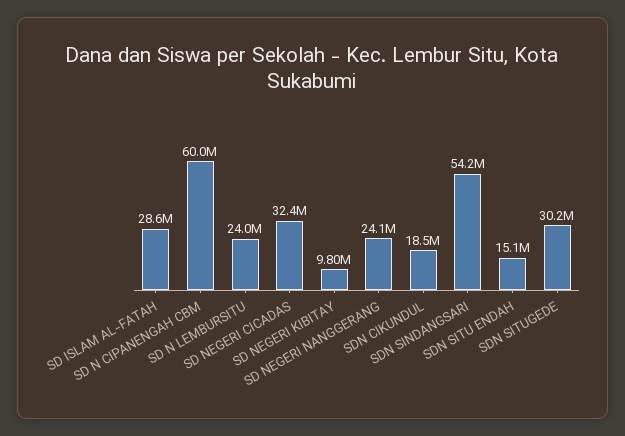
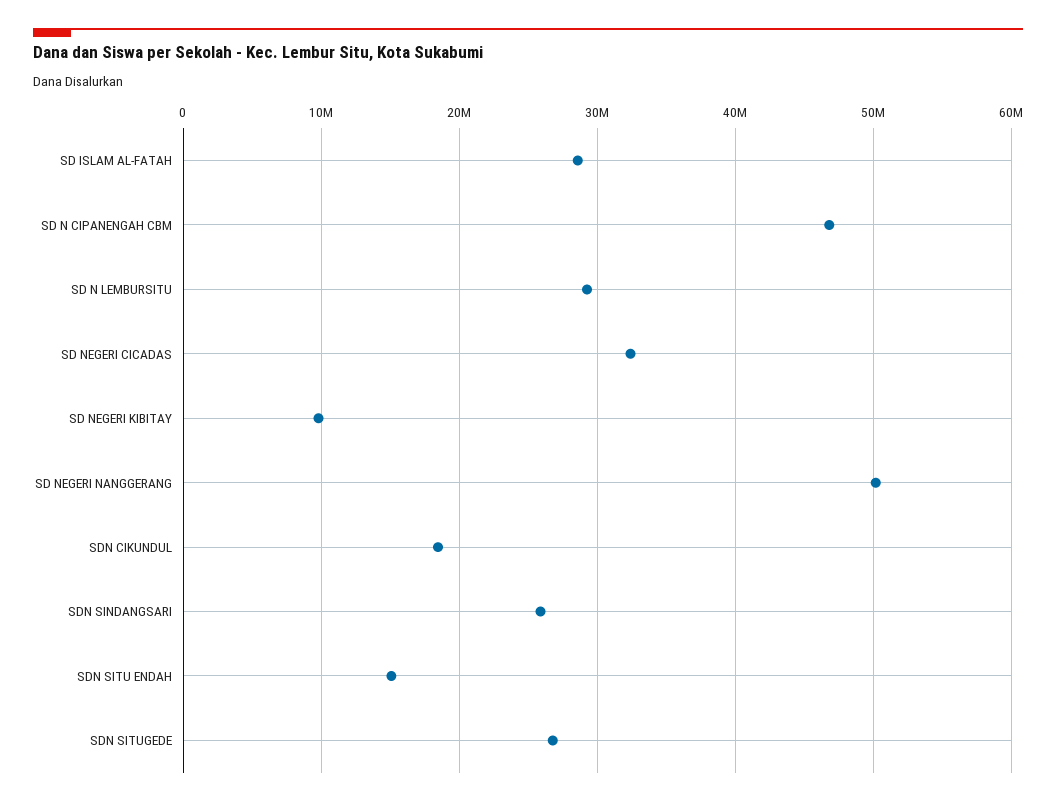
SD N CIPANENGAH CBM: 60000000 -> 47000000
SD N LEMBURSITU: 24000000 -> 29000000
SD NEGERI NANGGERANG: 24100000 -> 50000000
SDN SINDANGSARI: 54200000 -> 26000000
SDN SITUGEDE: 30200000 -> 27000000

